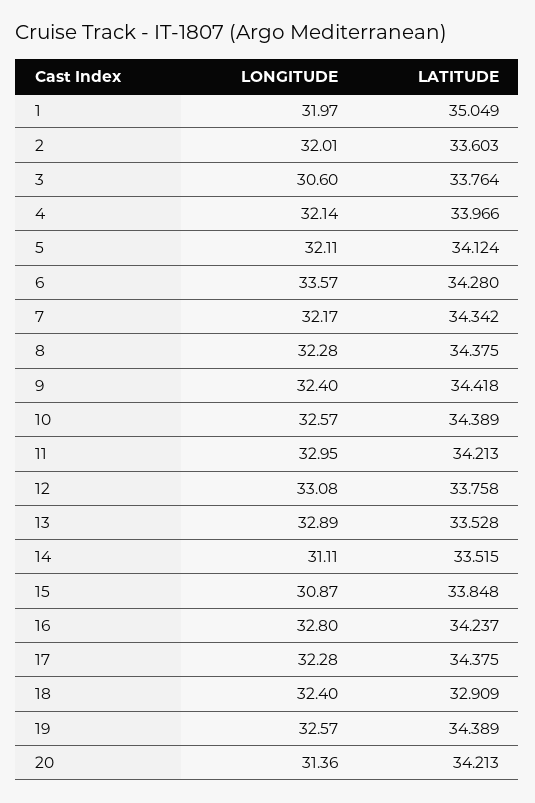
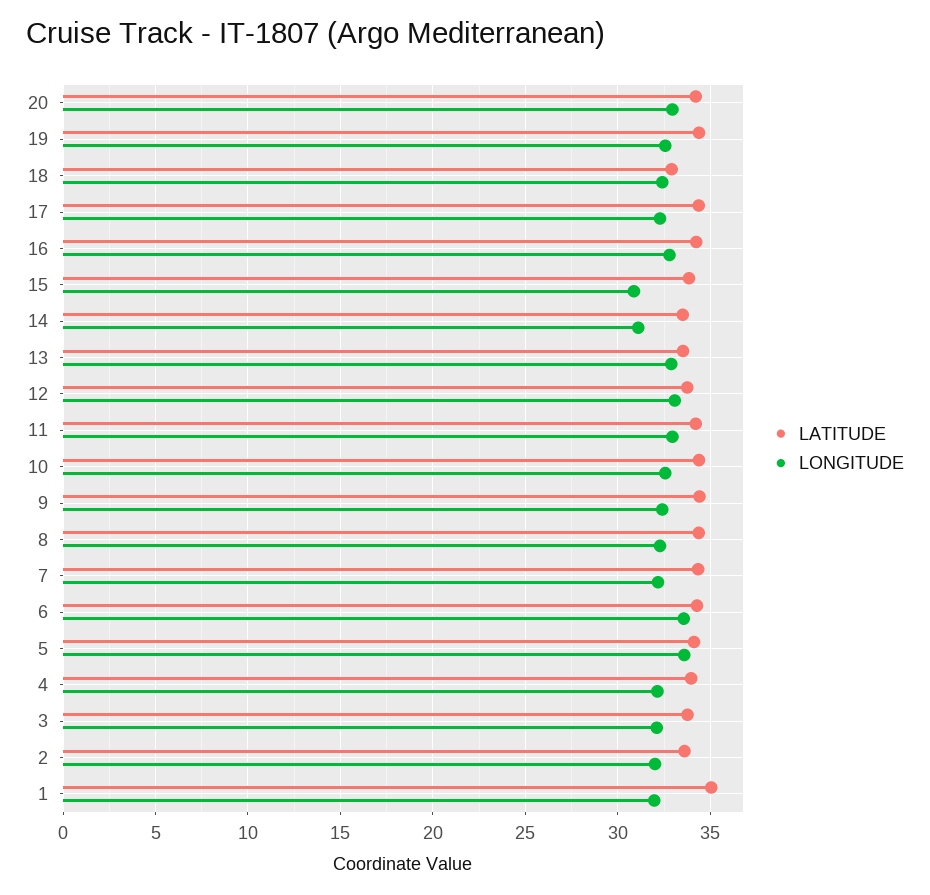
LONGITUDE, 3: 30.6 -> 32
LONGITUDE, 5: 32.11 -> 33.5
LONGITUDE, 20: 31.36 -> 33

